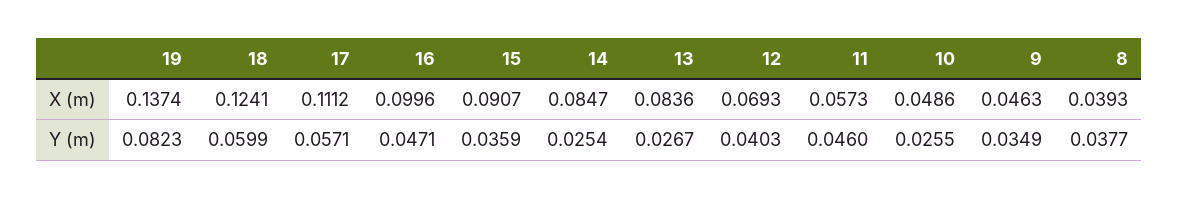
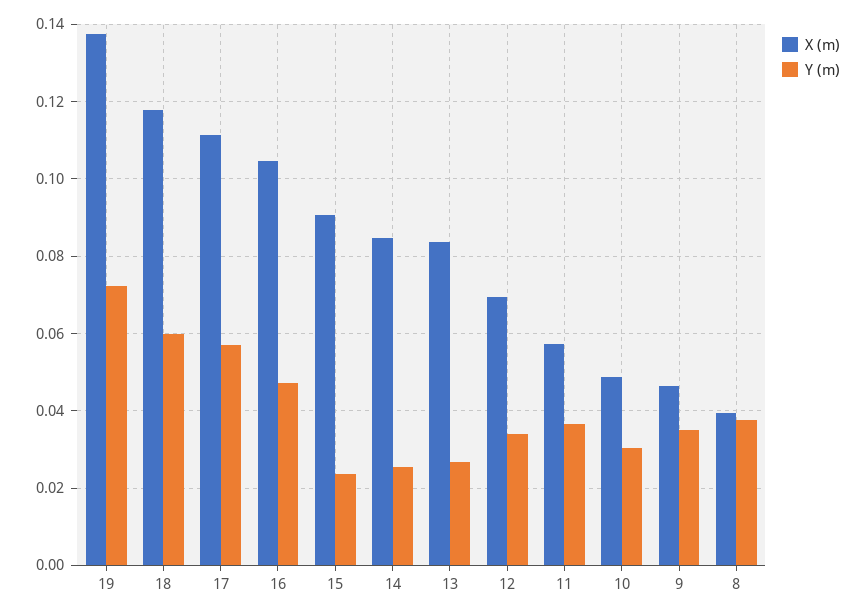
X (m), 18: 0.1241 -> 0.118
X (m), 16: 0.0996 -> 0.104
Y (m), 19: 0.0823 -> 0.072
Y (m), 15: 0.0359 -> 0.024
Y (m), 12: 0.0403 -> 0.034
Y (m), 11: 0.046 -> 0.036
Y (m), 10: 0.0255 -> 0.03

